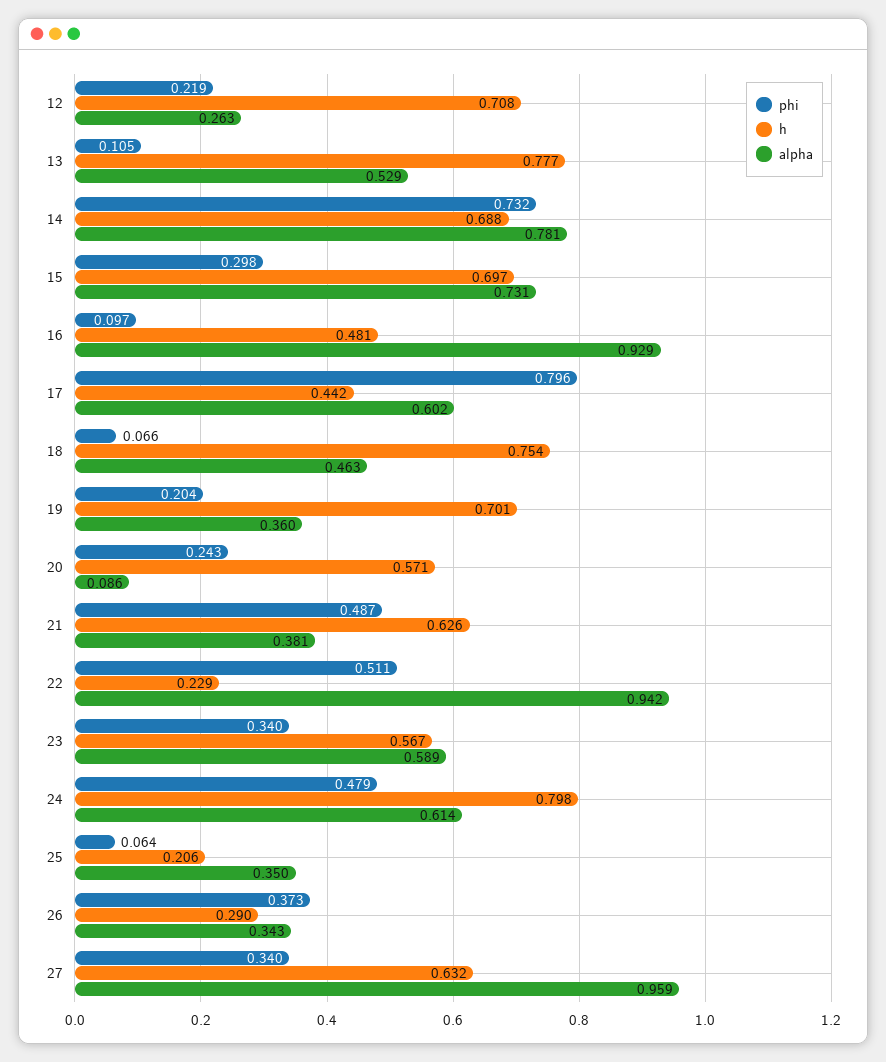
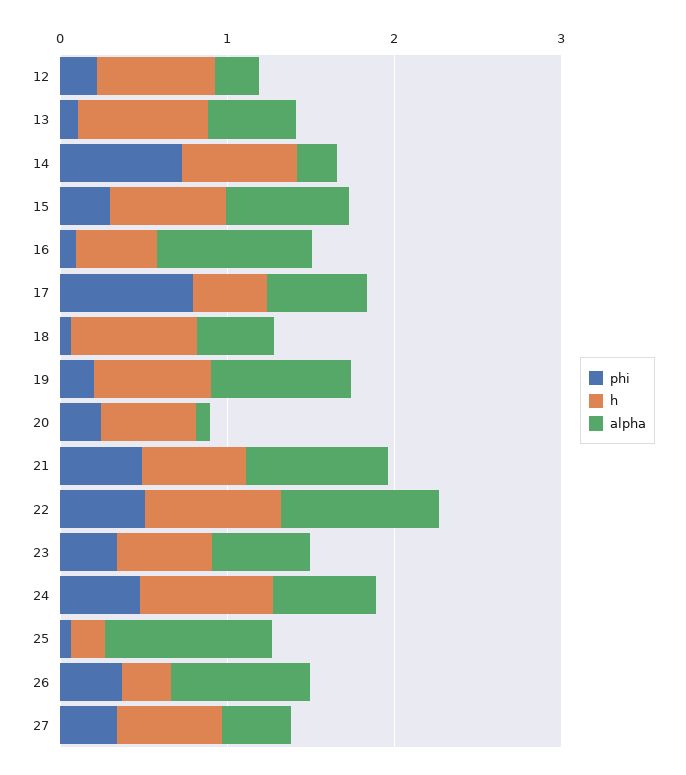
alpha, 14: 0.781 -> 0.2
alpha, 19: 0.36 -> 0.8
alpha, 21: 0.381 -> 0.8
h, 22: 0.229 -> 0.8
alpha, 25: 0.35 -> 1
alpha, 26: 0.343 -> 0.8
alpha, 27: 0.959 -> 0.4

